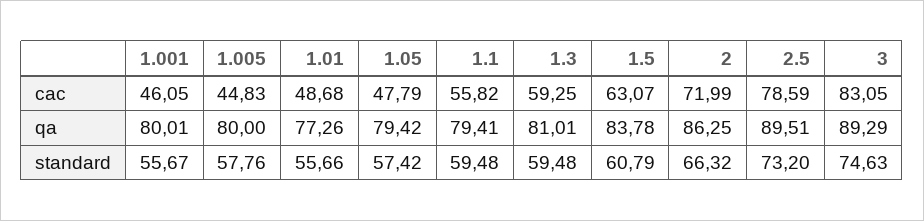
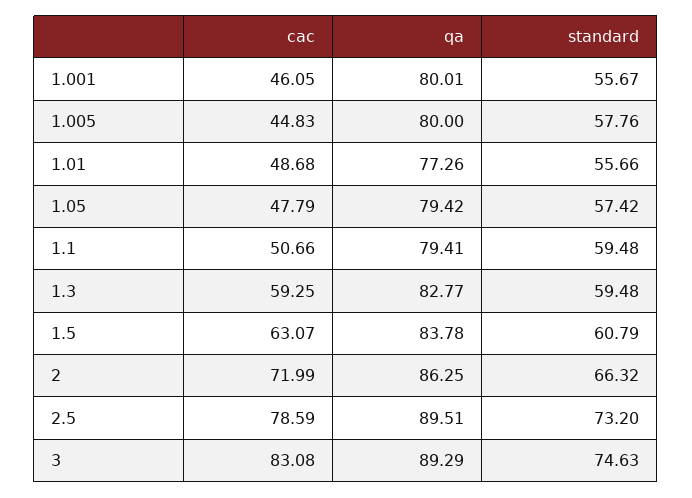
1.1, cac: 55.82 -> 50.66
3, cac: 83.05 -> 83.08
1.3, qa: 81.01 -> 82.77

